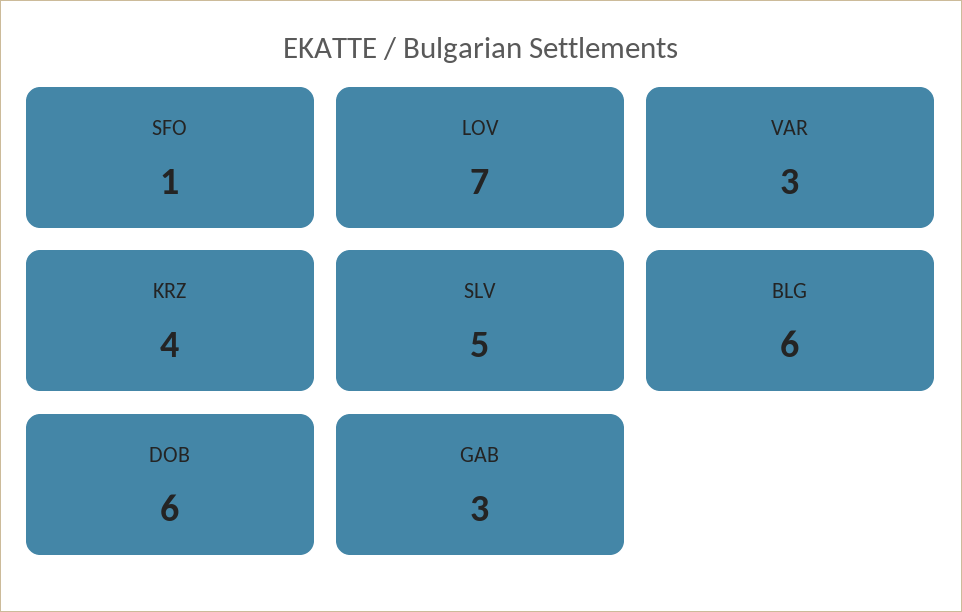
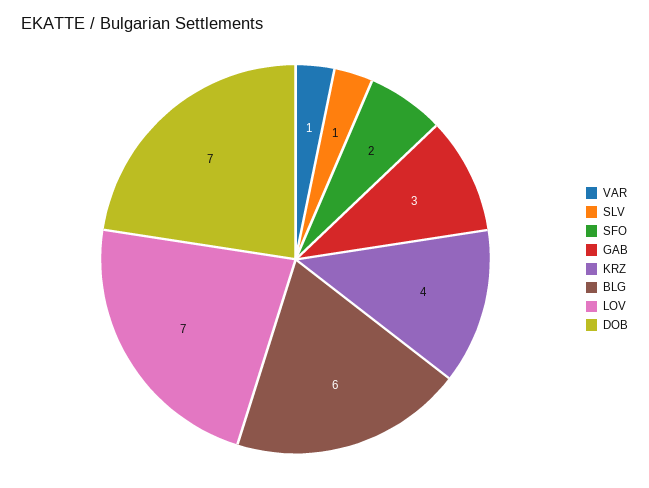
SFO: 1 -> 2
VAR: 3 -> 1
SLV: 5 -> 1
DOB: 6 -> 7

